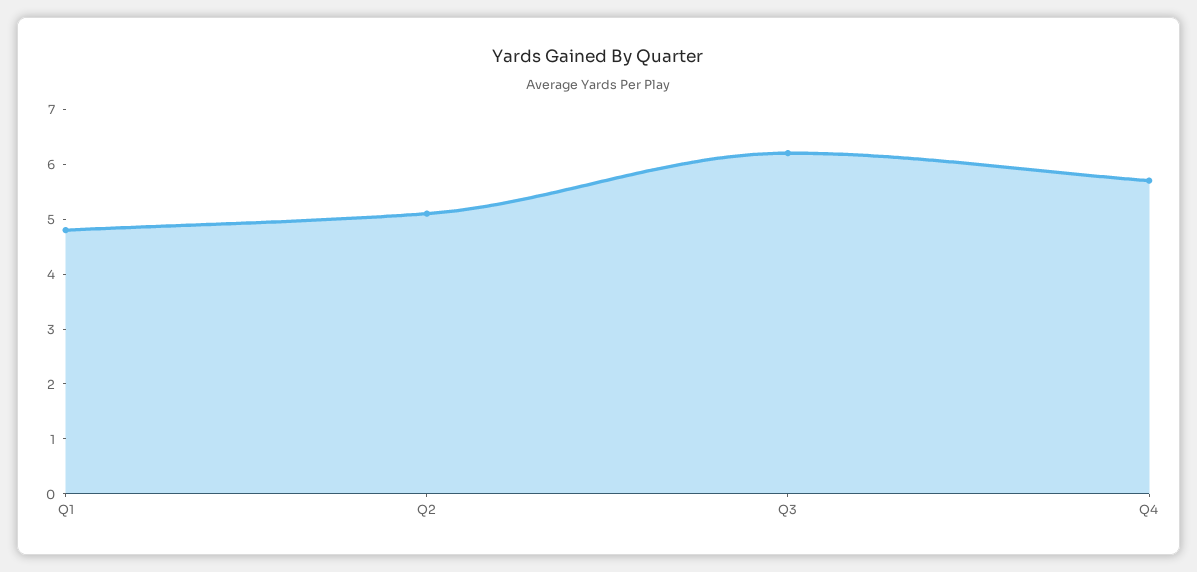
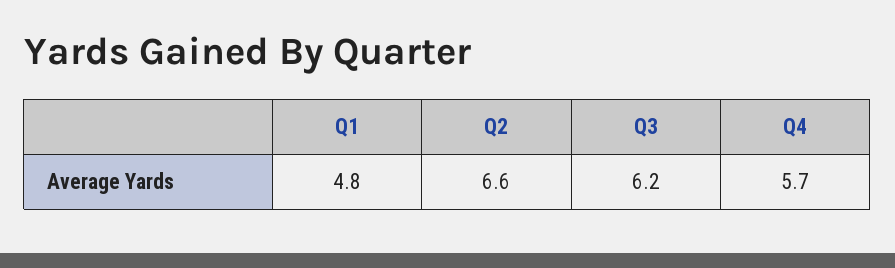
Q2: 5 -> 6.6

